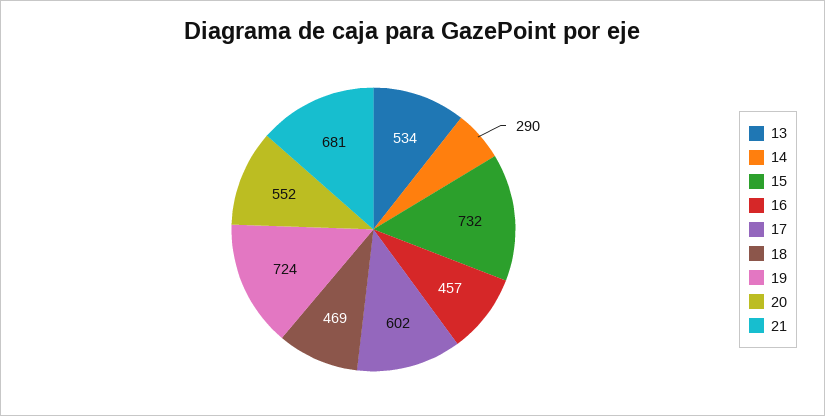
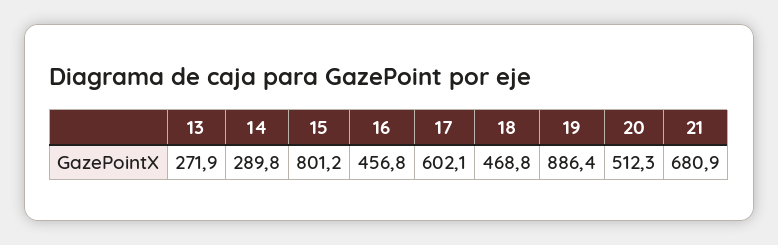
13: 534 -> 271.9
15: 732 -> 801.2
19: 724 -> 886.4
20: 552 -> 512.3

